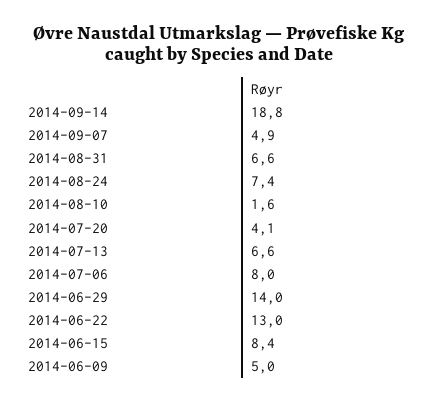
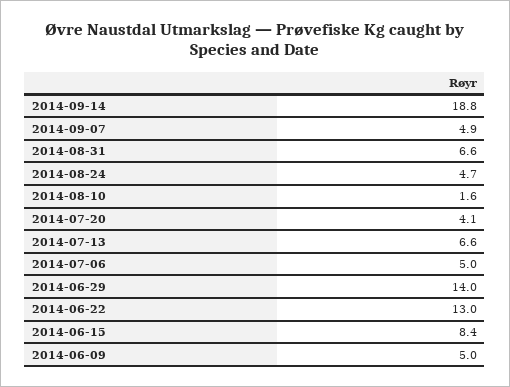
2014-08-24: 7.4 -> 4.7
2014-07-06: 8 -> 5

